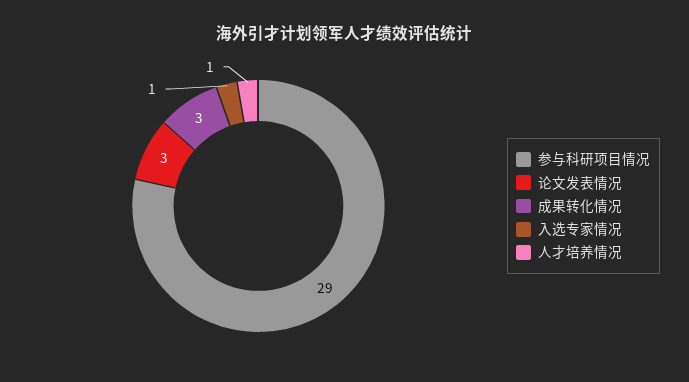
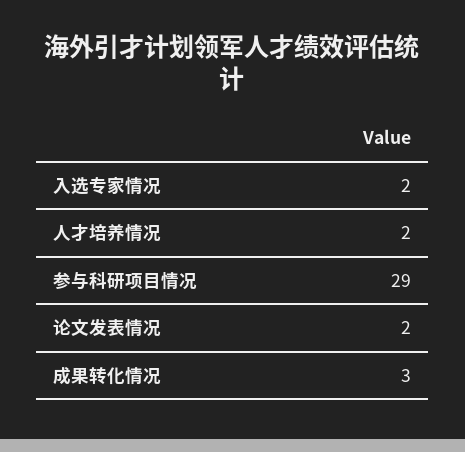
论文发表情况: 3 -> 2
入选专家情况: 1 -> 2
人才培养情况: 1 -> 2

